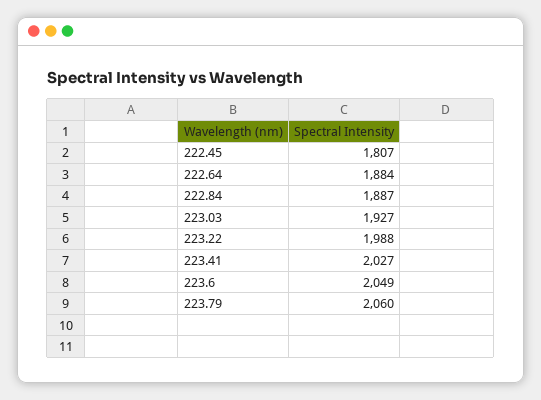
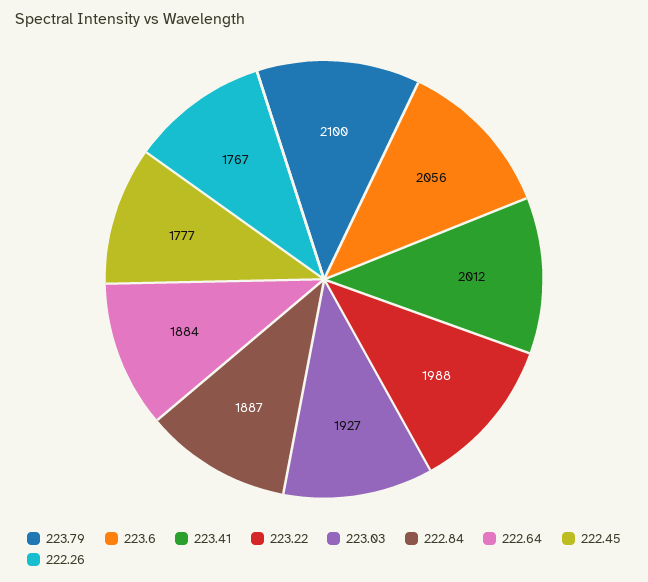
222.45: 1807 -> 1777
223.41: 2027 -> 2012
223.6: 2049 -> 2056
223.79: 2060 -> 2100
222.26: none -> 1767

